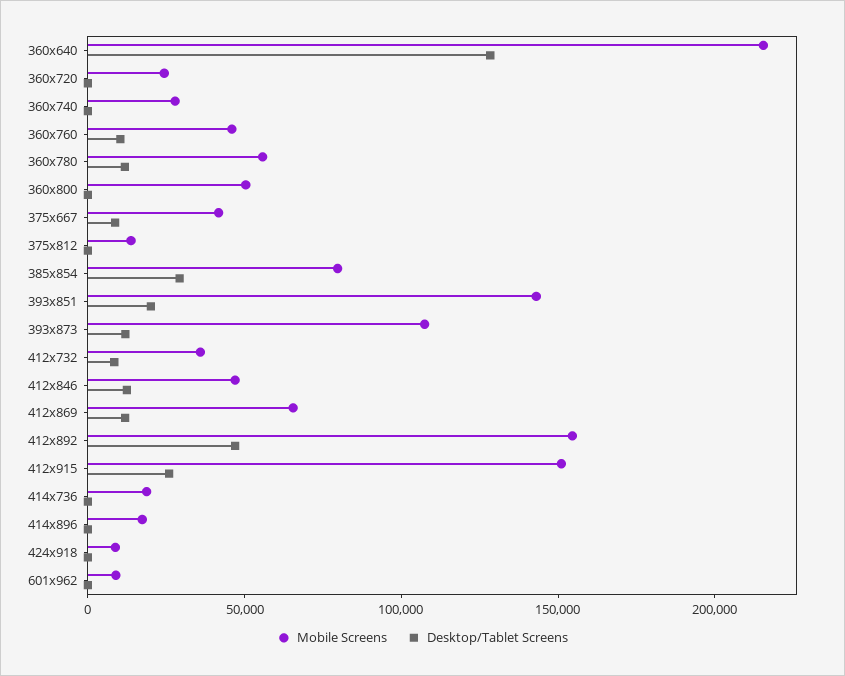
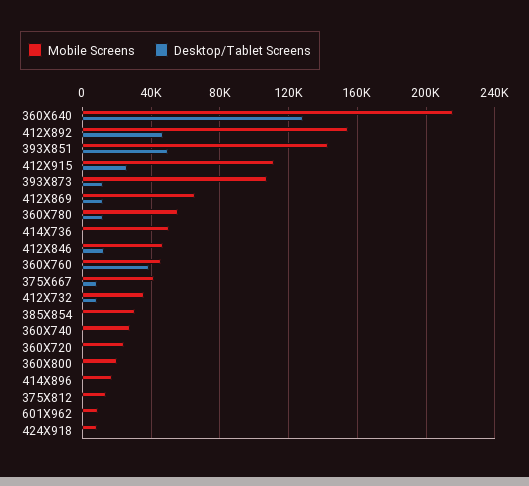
Desktop/Tablet Screens, 360x760: 10000 -> 40000
Mobile Screens, 360x800: 50000 -> 20000
Mobile Screens, 385x854: 80000 -> 30000
Desktop/Tablet Screens, 385x854: 30000 -> 0
Desktop/Tablet Screens, 393x851: 20000 -> 50000
Mobile Screens, 412x915: 150000 -> 110000
Mobile Screens, 414x736: 20000 -> 50000

